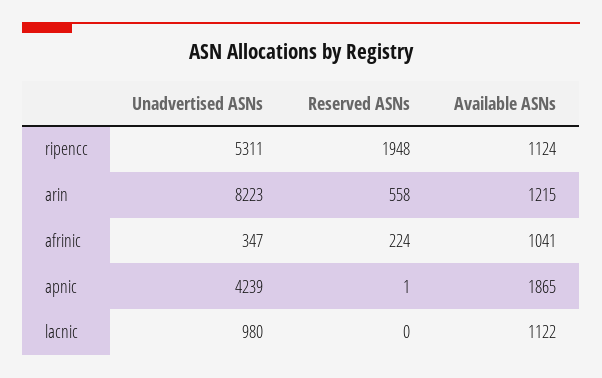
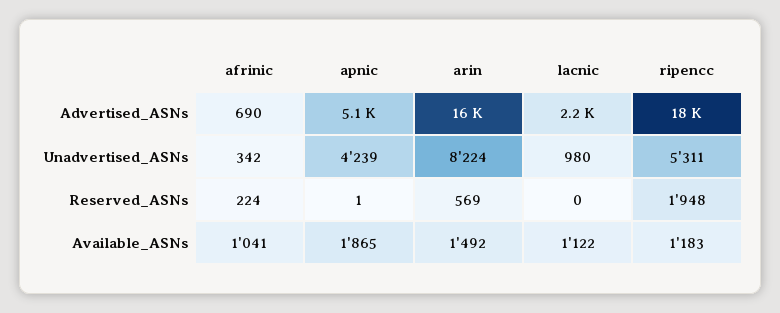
Available ASNs, ripencc: 1124 -> 1183
Unadvertised ASNs, arin: 8223 -> 8224
Reserved ASNs, arin: 558 -> 569
Available ASNs, arin: 1215 -> 1492
Unadvertised ASNs, afrinic: 347 -> 342
Advertised_ASNs, afrinic: none -> 690
Advertised_ASNs, apnic: none -> 5100
Advertised_ASNs, arin: none -> 16000
Advertised_ASNs, lacnic: none -> 2200
Advertised_ASNs, ripencc: none -> 18000

